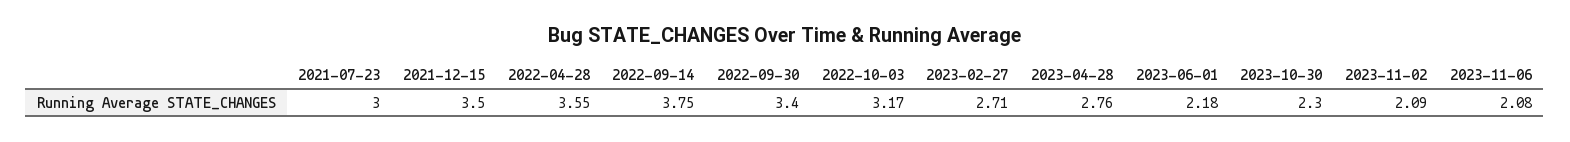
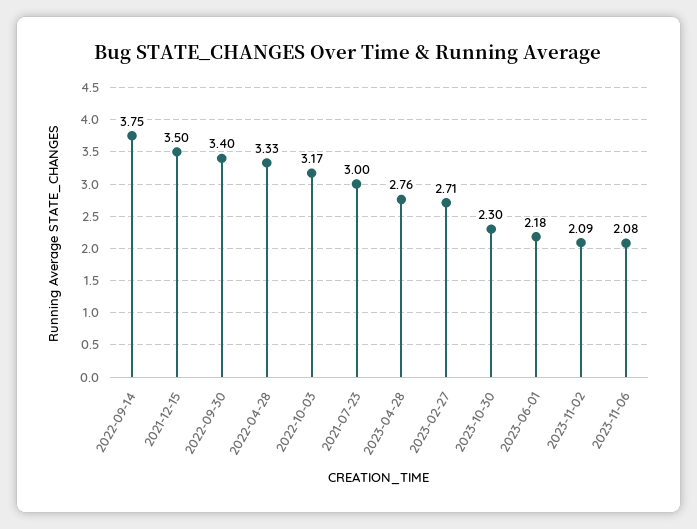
2022-04-28: 3.55 -> 3.33

